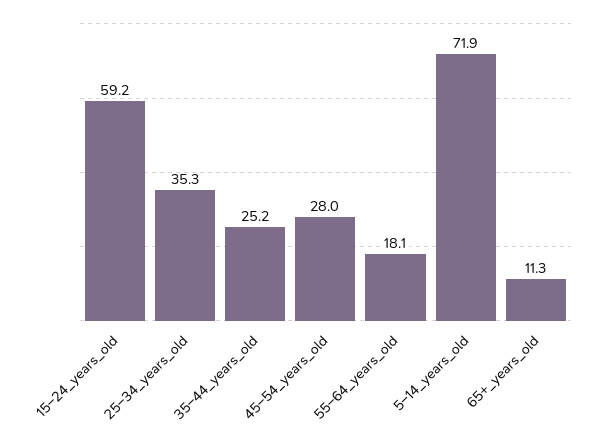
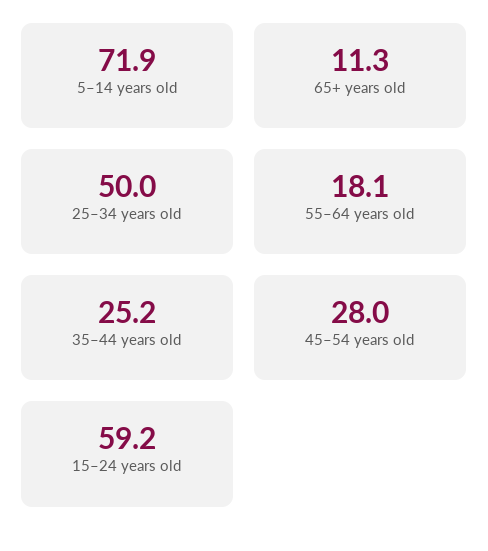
25–34_years_old: 35.3 -> 50

